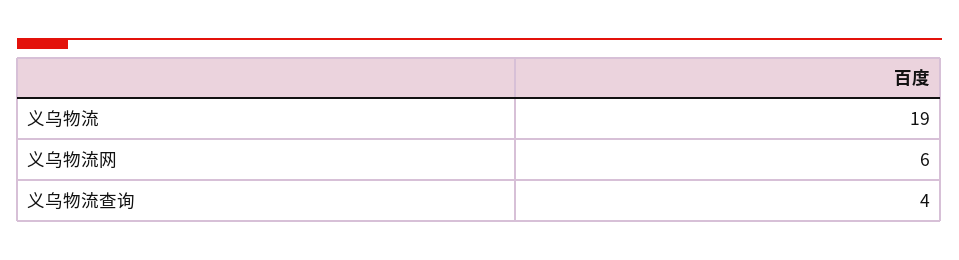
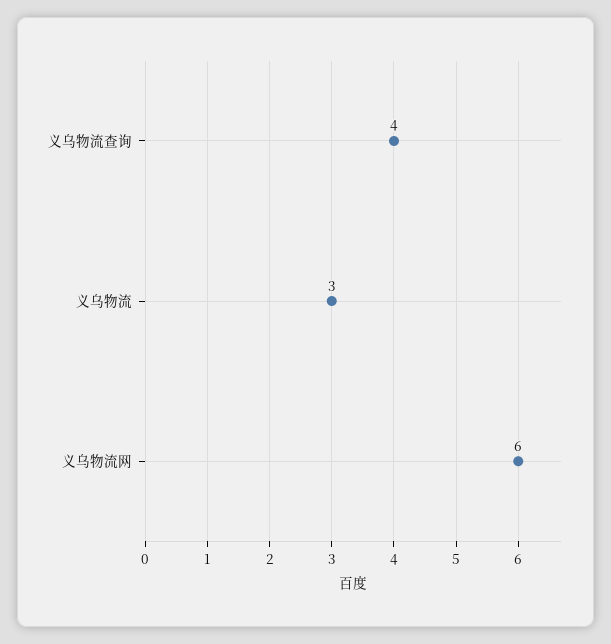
义乌物流: 19 -> 3

